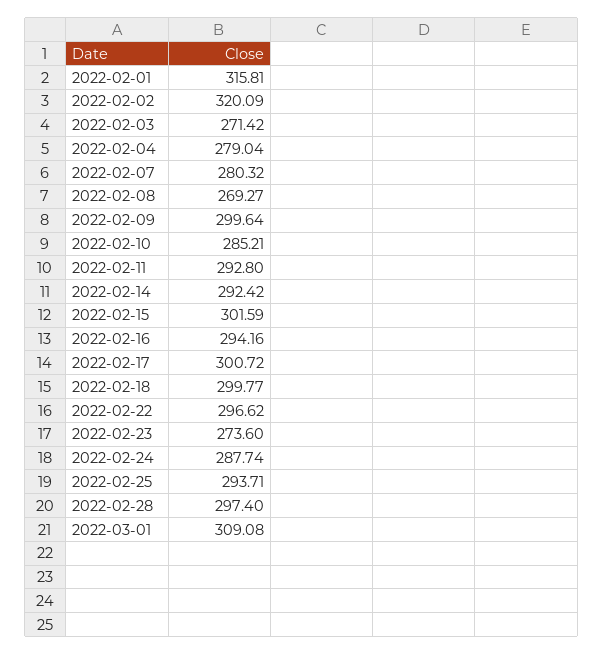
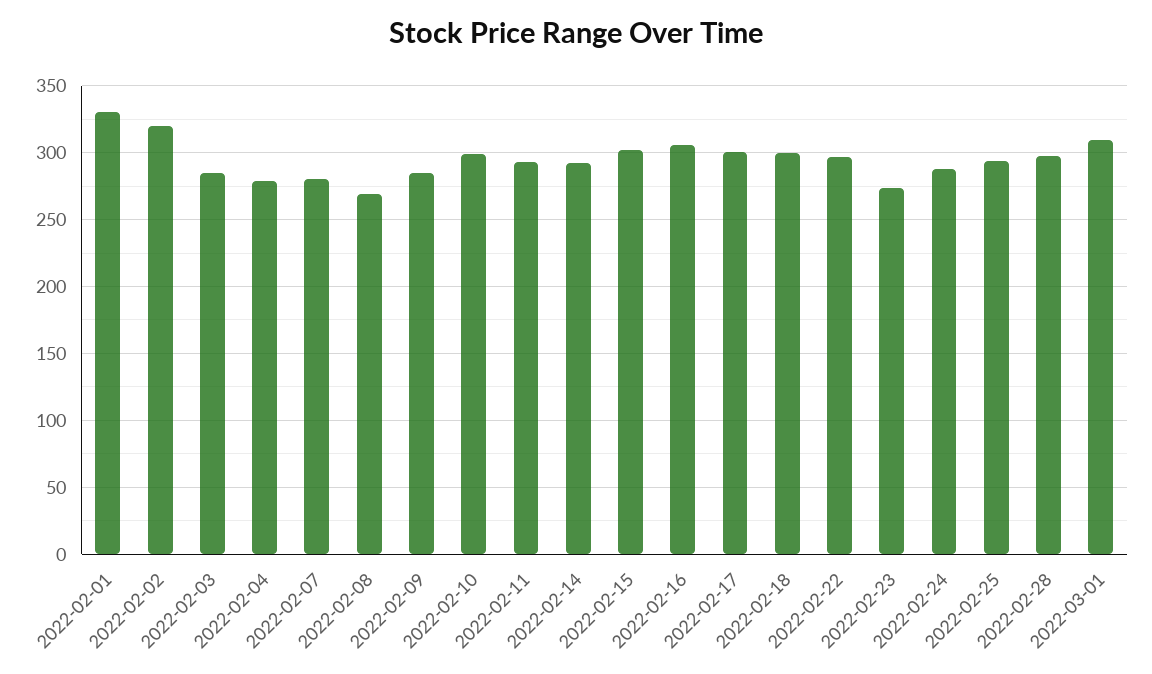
2022-02-01: 315.81 -> 330
2022-02-03: 271.42 -> 285
2022-02-09: 299.64 -> 285
2022-02-10: 285.21 -> 300
2022-02-16: 294.16 -> 305

